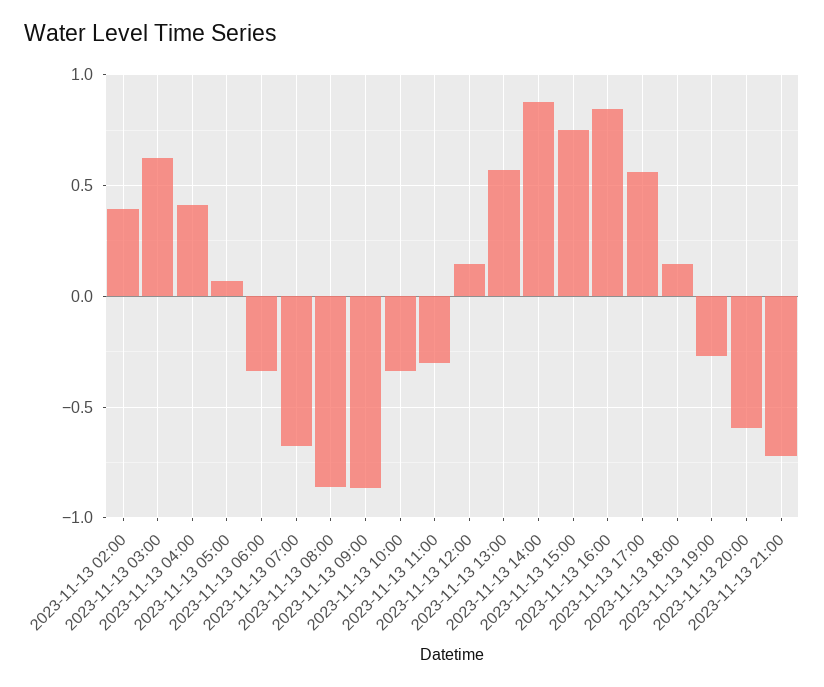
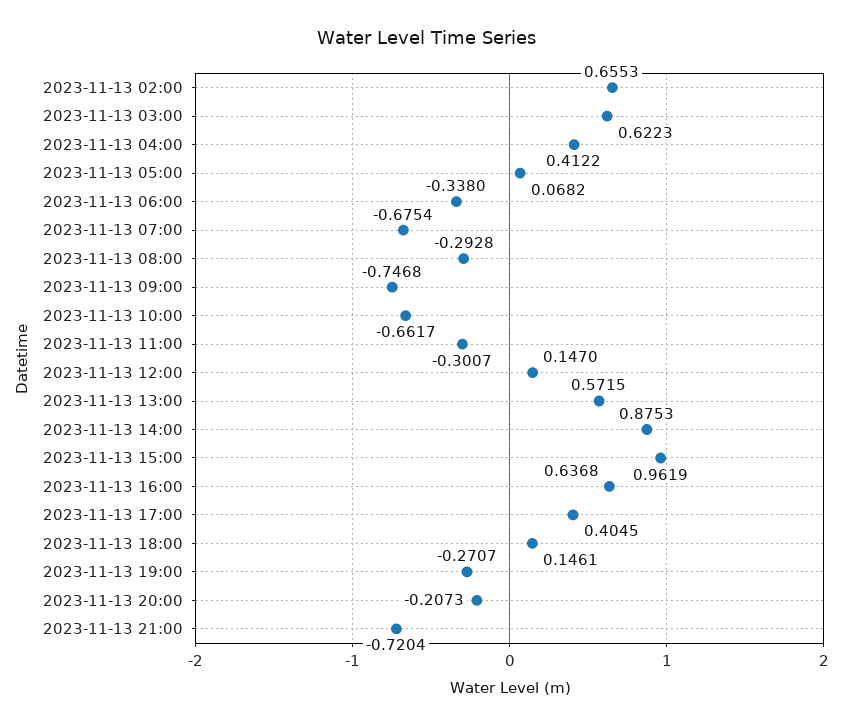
2023-11-13 02:00: 0.4 -> 0.6553
2023-11-13 08:00: -0.85 -> -0.2928
2023-11-13 09:00: -0.85 -> -0.7468
2023-11-13 10:00: -0.35 -> -0.6617
2023-11-13 15:00: 0.75 -> 0.9619
2023-11-13 16:00: 0.85 -> 0.6368
2023-11-13 17:00: 0.55 -> 0.4045
2023-11-13 20:00: -0.6 -> -0.2073

